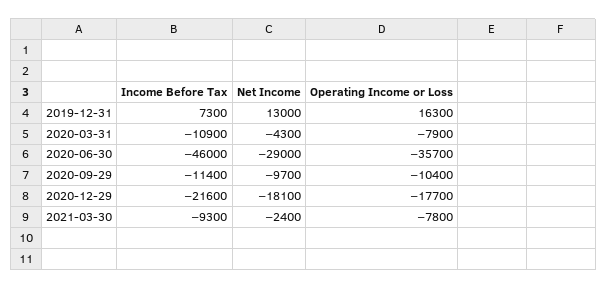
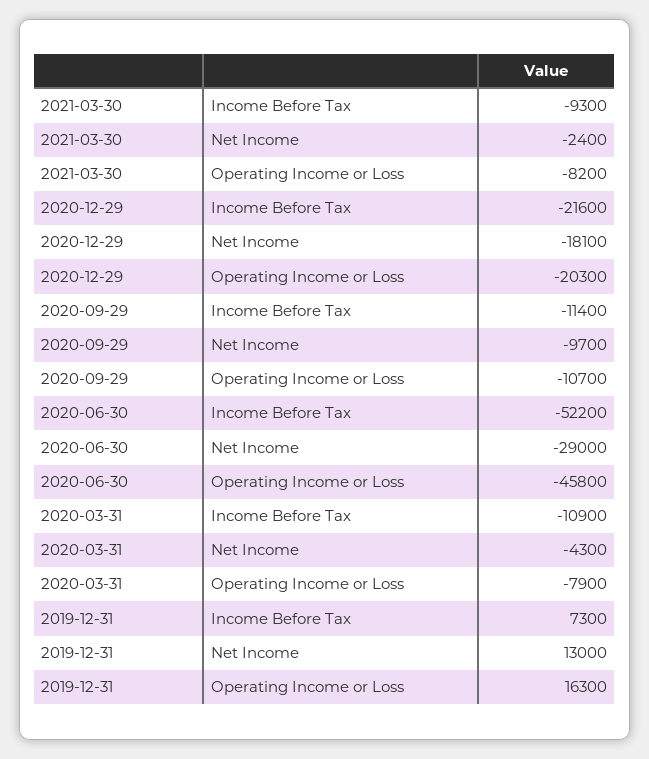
Income Before Tax, 2020-06-30: -46000 -> -52200
Operating Income or Loss, 2020-06-30: -35700 -> -45800
Operating Income or Loss, 2020-09-29: -10400 -> -10700
Operating Income or Loss, 2020-12-29: -17700 -> -20300
Operating Income or Loss, 2021-03-30: -7800 -> -8200

